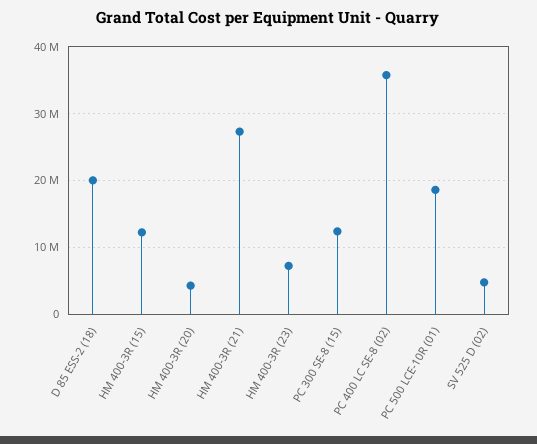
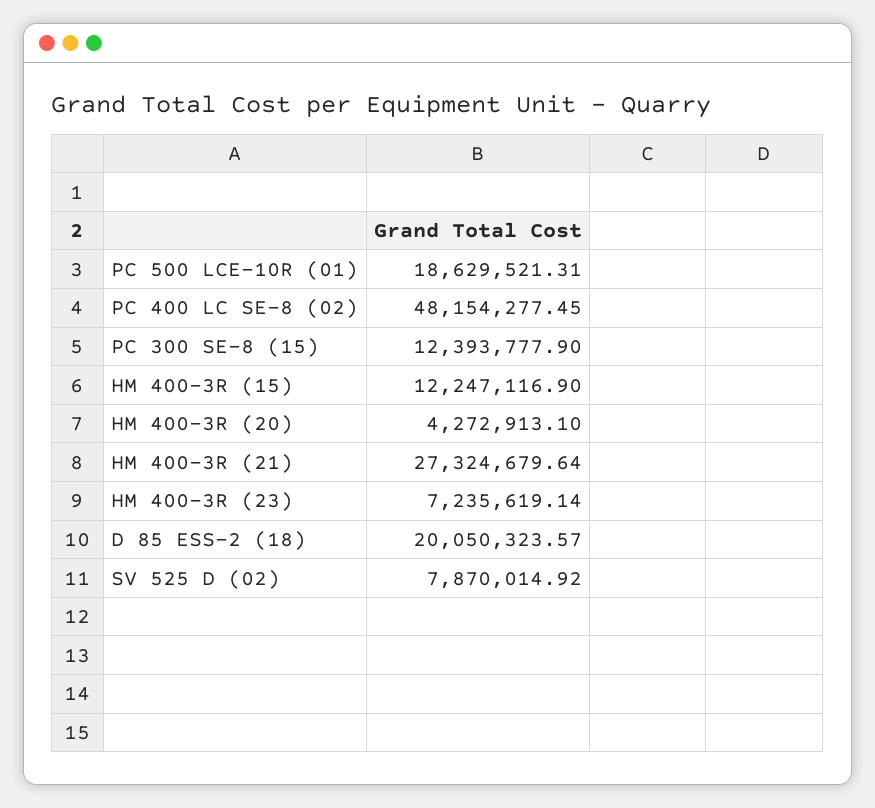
PC 400 LC SE-8 (02): 36000000 -> 48154277.45
SV 525 D (02): 5000000 -> 7870014.92

